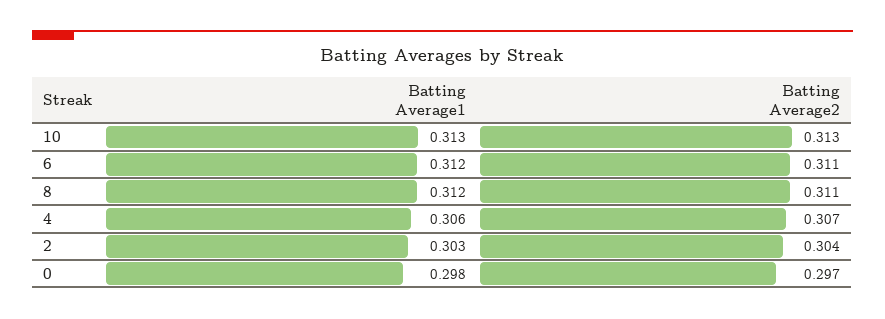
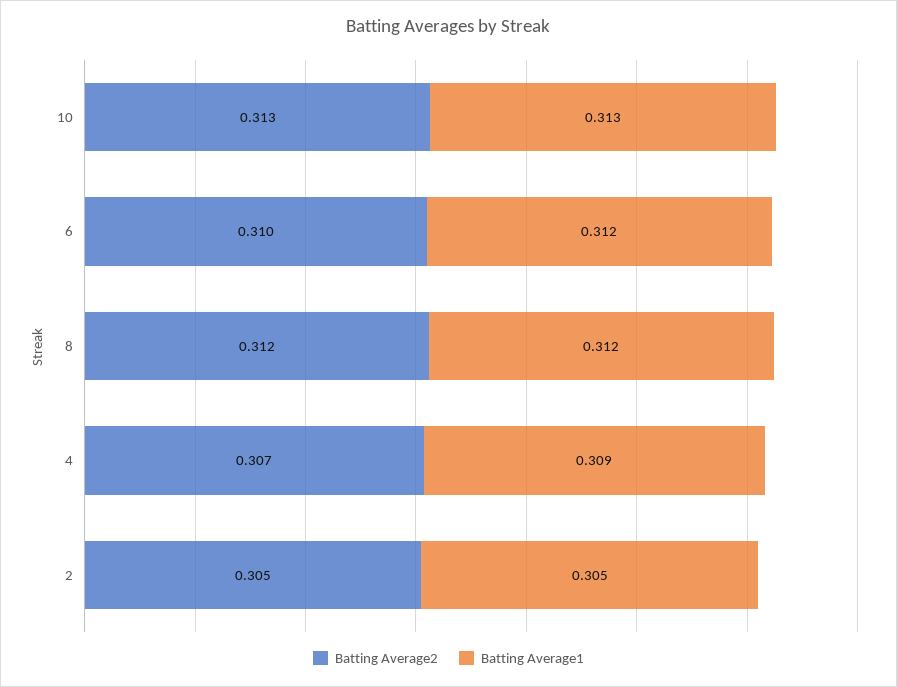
Batting Average2, 6: 0.311 -> 0.31
Batting Average2, 8: 0.311 -> 0.312
Batting Average1, 4: 0.306 -> 0.309
Batting Average1, 2: 0.303 -> 0.305
Batting Average2, 2: 0.304 -> 0.305
Batting Average1, 0: 0.298 -> none
Batting Average2, 0: 0.297 -> none

